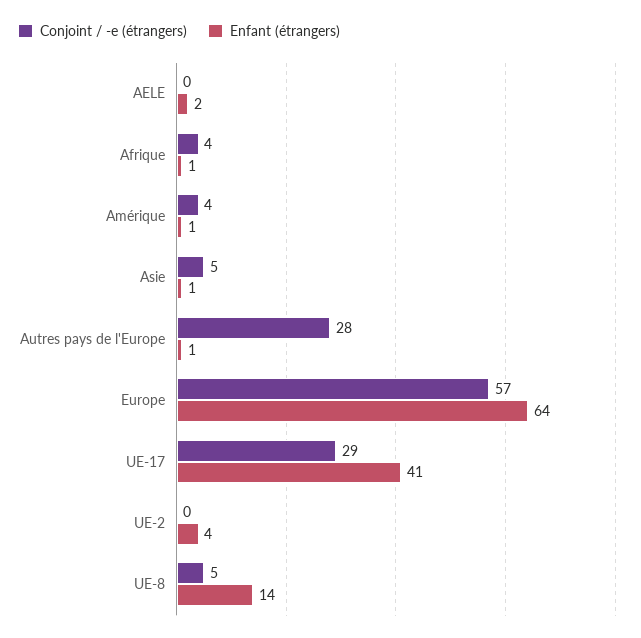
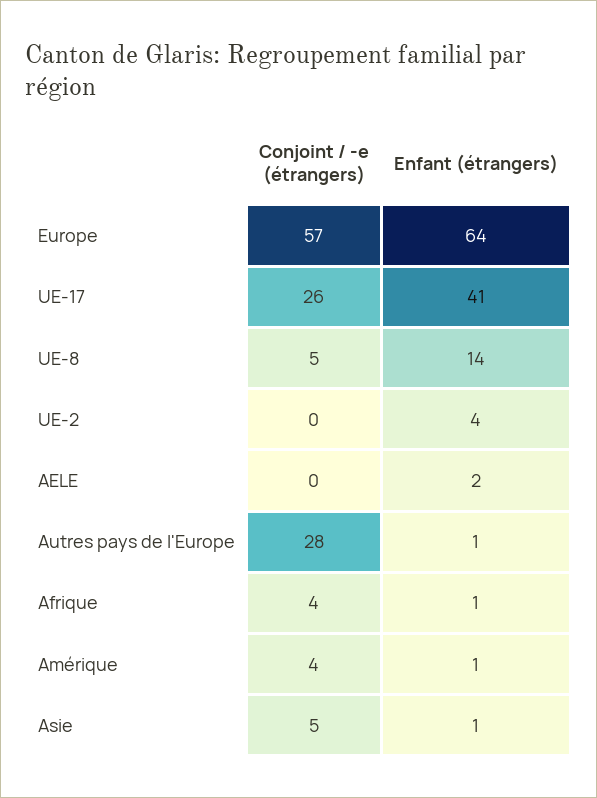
Conjoint / -e (étrangers), UE-17: 29 -> 26

